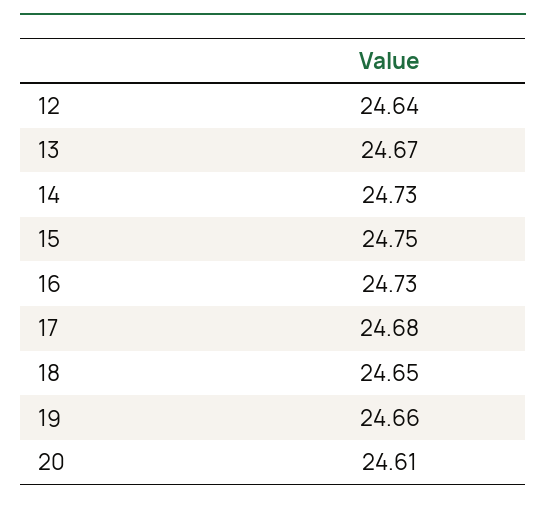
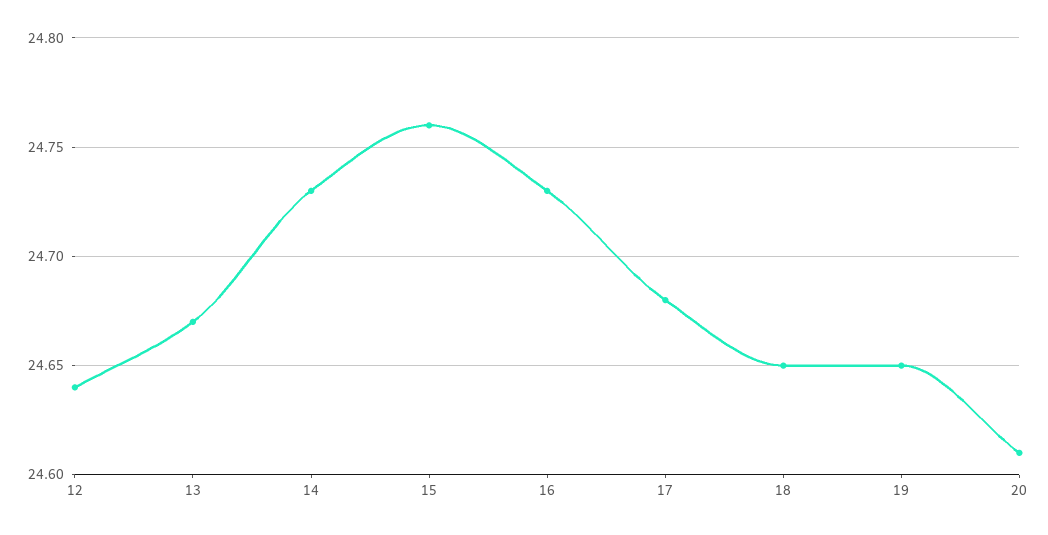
15: 24.75 -> 24.76
19: 24.66 -> 24.65

